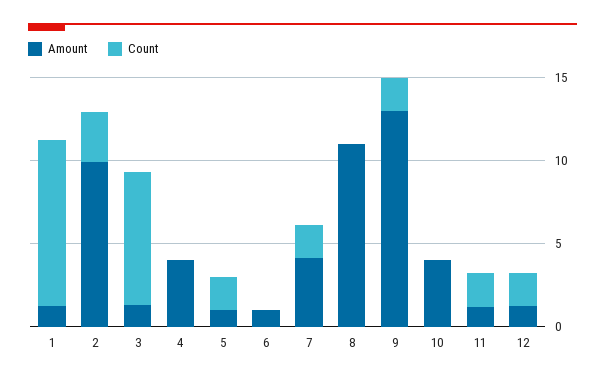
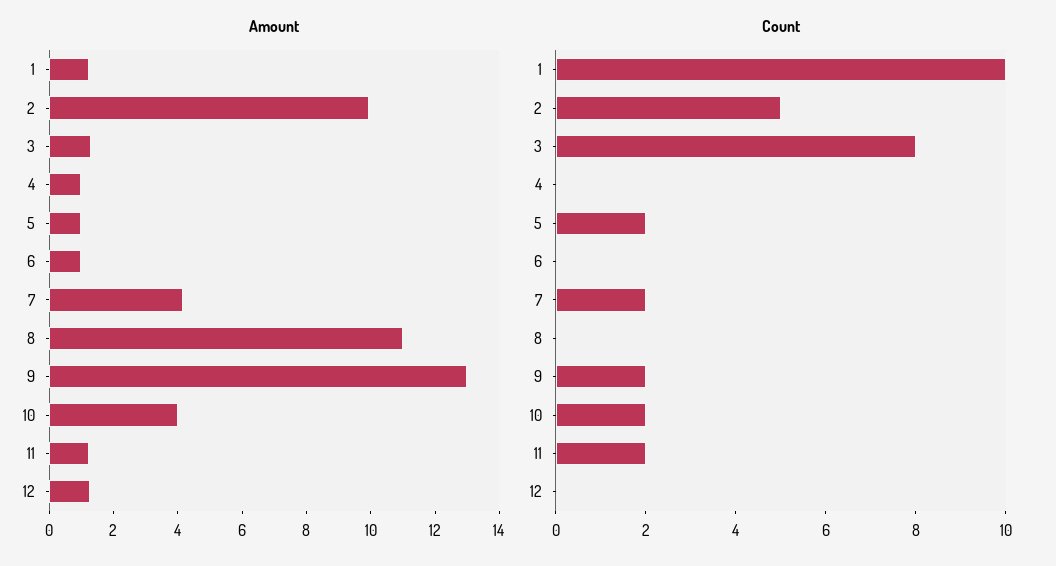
Count, 2: 3 -> 5
Amount, 4: 4 -> 1
Count, 10: 0 -> 2
Count, 12: 2 -> 0

